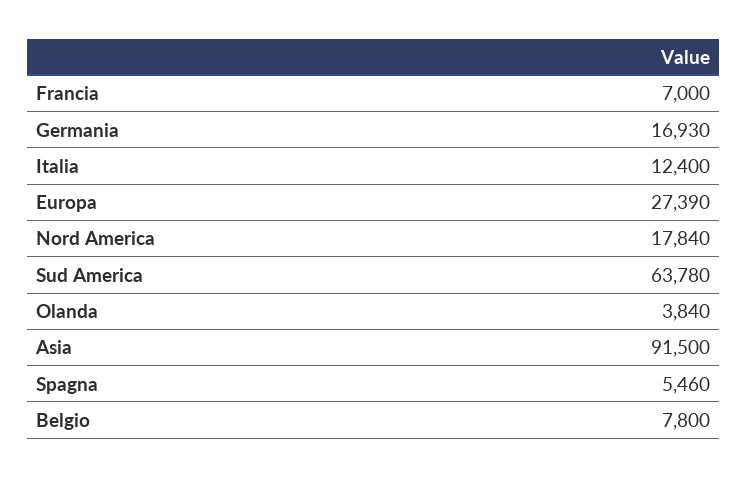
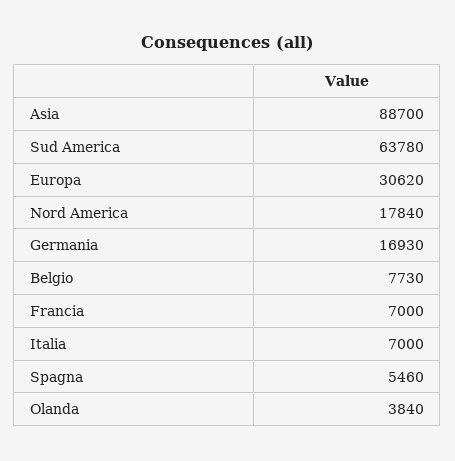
Italia: 12400 -> 7000
Europa: 27390 -> 30620
Asia: 91500 -> 88700
Belgio: 7800 -> 7730

